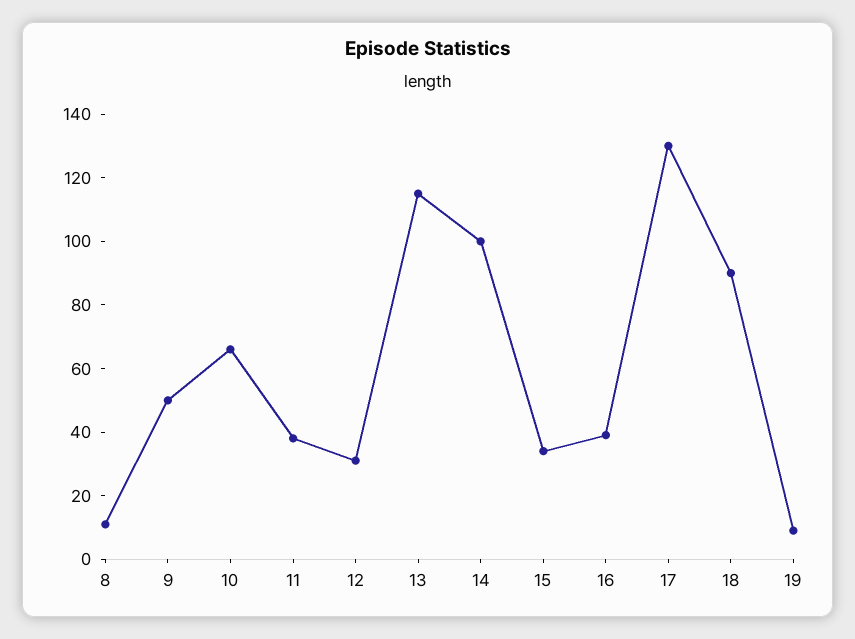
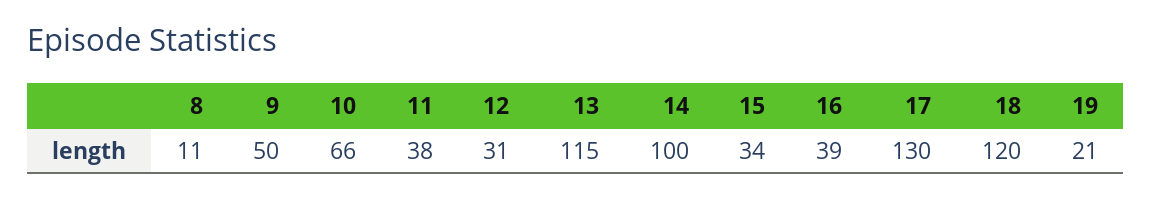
18: 90 -> 120
19: 10 -> 21

